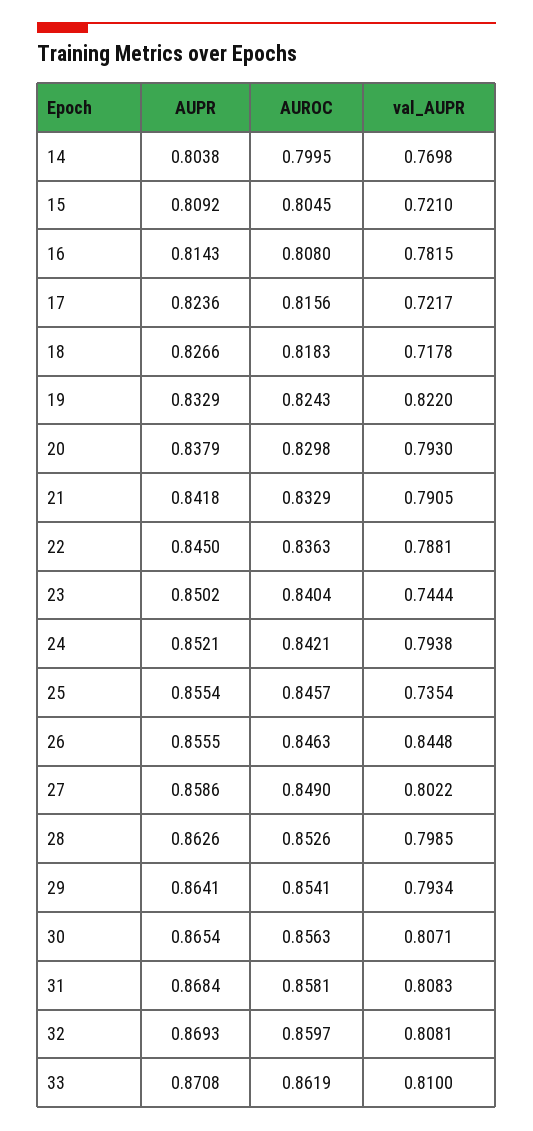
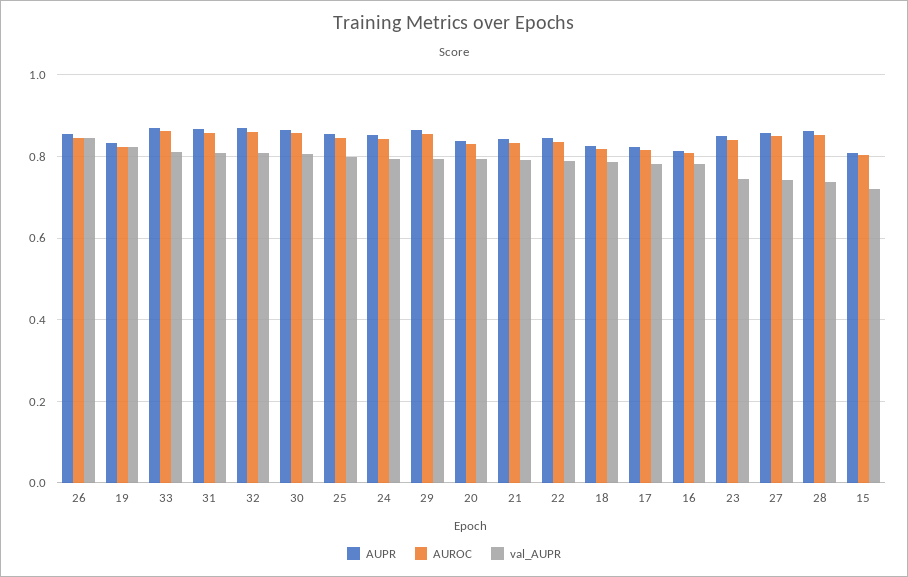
AUPR, 14: 0.8038 -> none
AUROC, 14: 0.7995 -> none
val_AUPR, 14: 0.7698 -> none
val_AUPR, 17: 0.7217 -> 0.78
val_AUPR, 18: 0.7178 -> 0.78
val_AUPR, 25: 0.7354 -> 0.8
val_AUPR, 27: 0.8022 -> 0.74
val_AUPR, 28: 0.7985 -> 0.74

